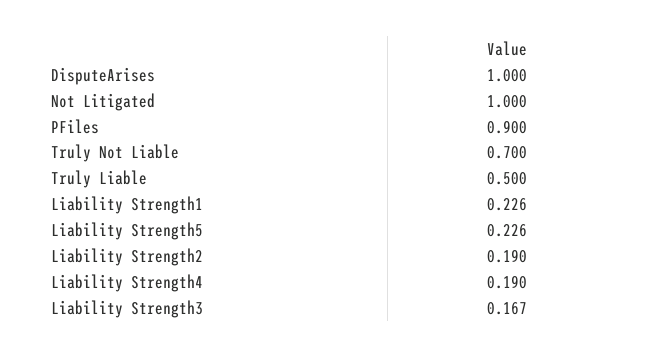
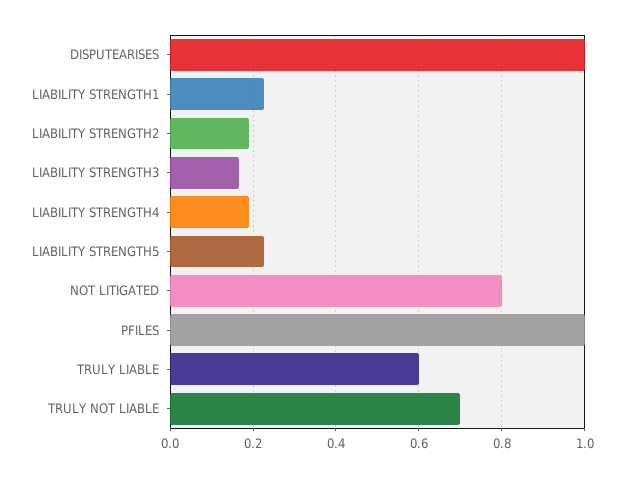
Not Litigated: 1 -> 0.8
PFiles: 0.9 -> 1
Truly Liable: 0.5 -> 0.6

